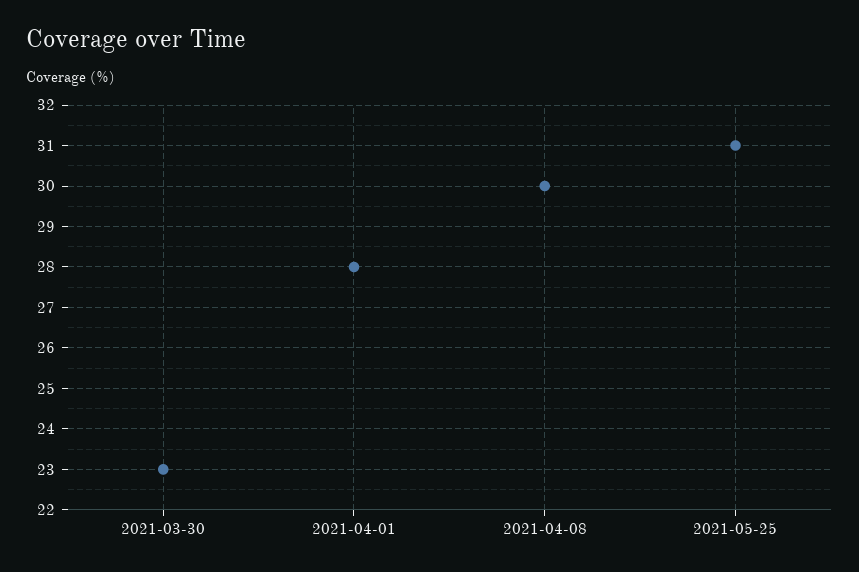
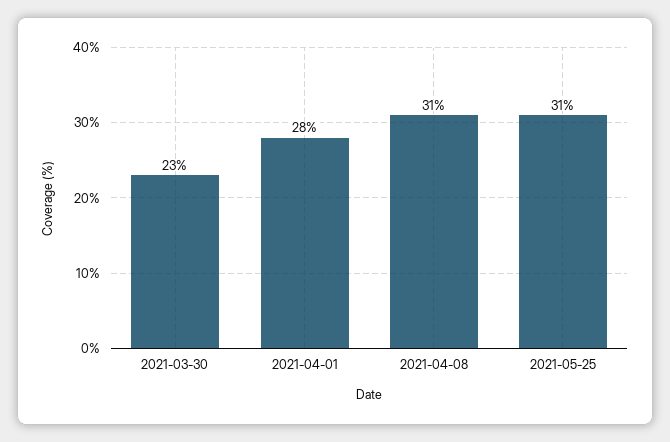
2021-04-08: 30 -> 31

